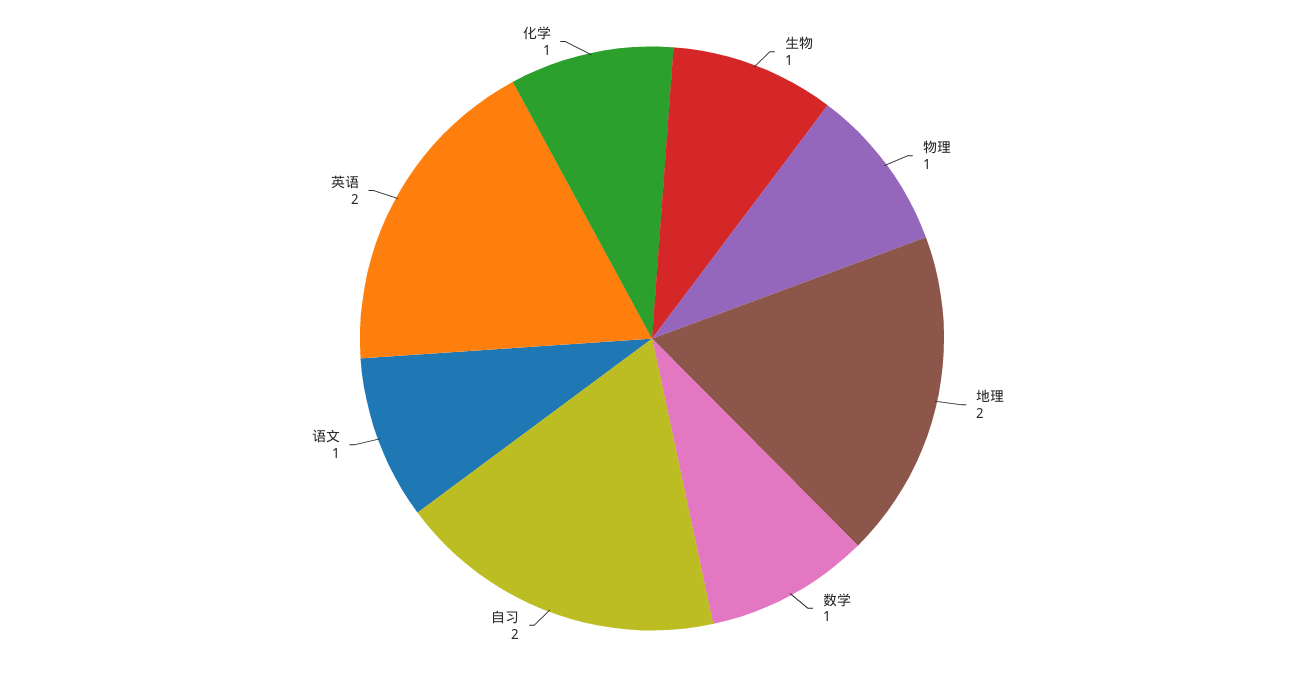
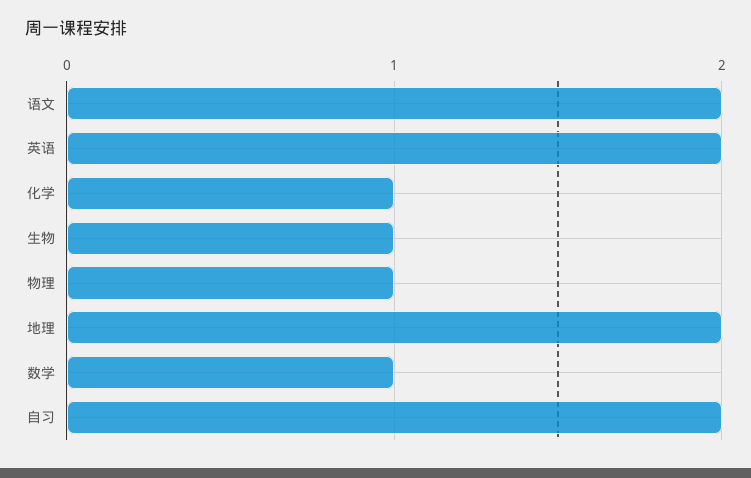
语文: 1 -> 2

